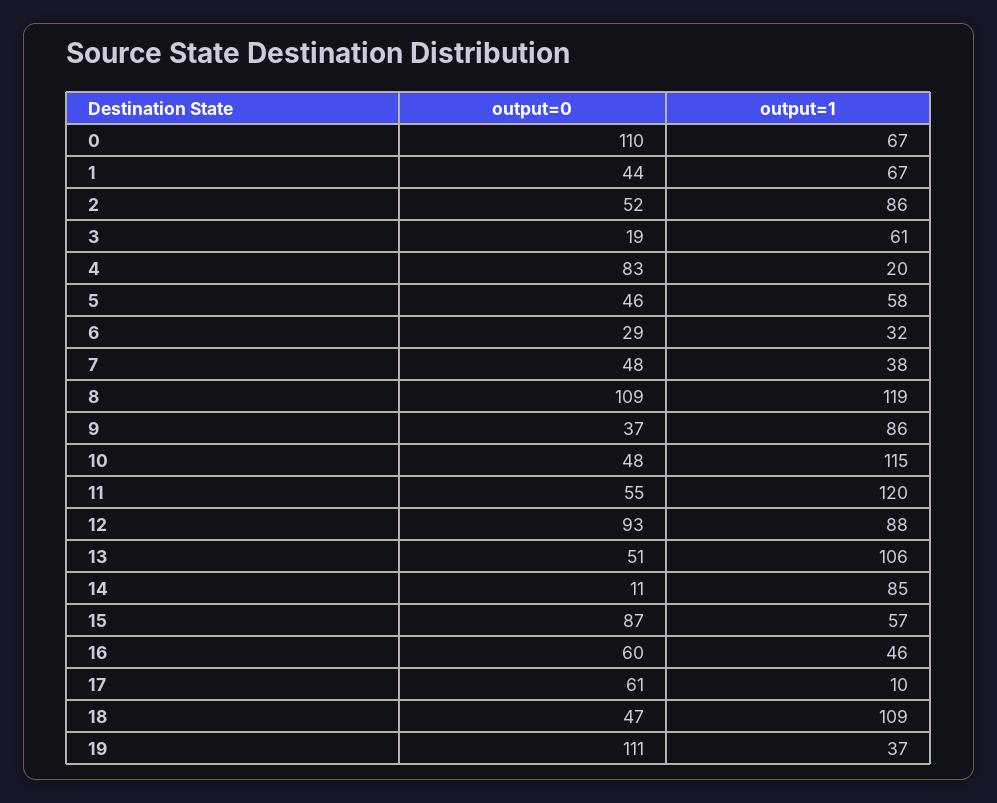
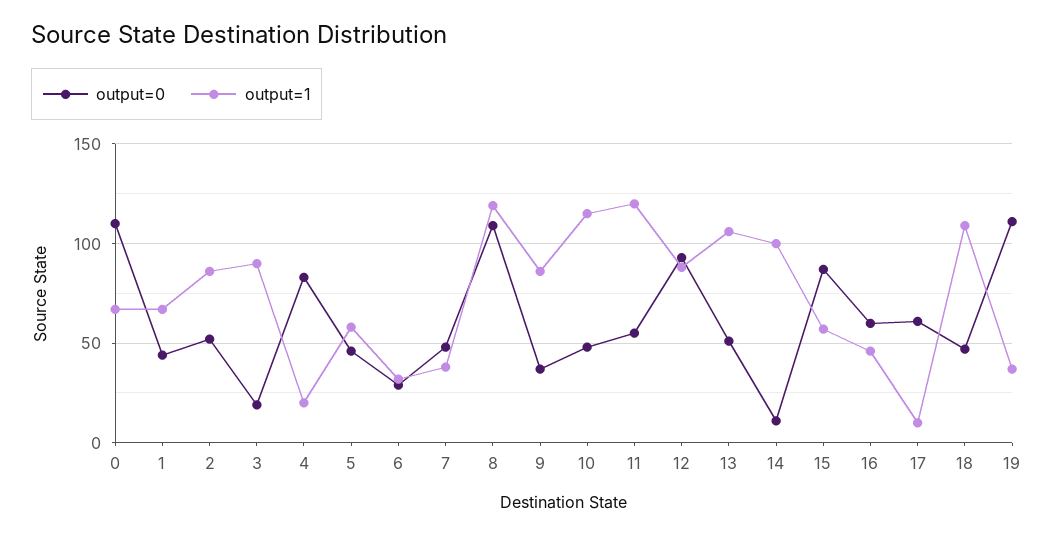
output=1, 3: 61 -> 90
output=1, 14: 85 -> 100

